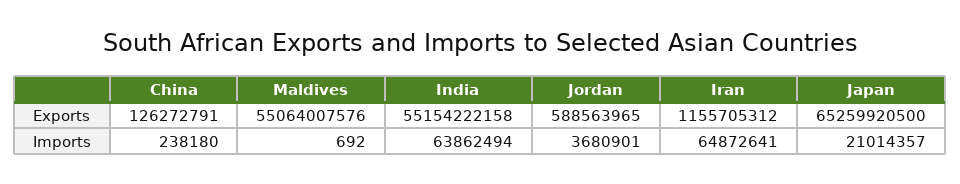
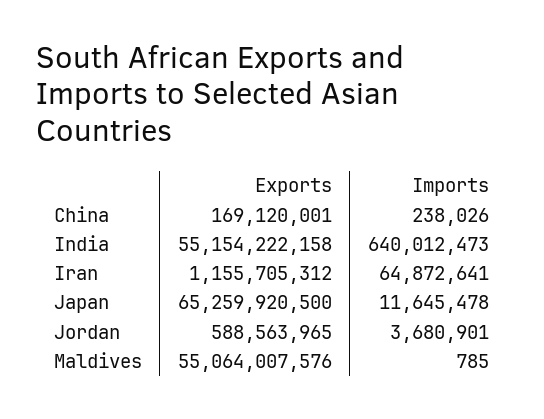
China, Exports: 126272791 -> 169120001
China, Imports: 238180 -> 238026
Maldives, Imports: 692 -> 785
India, Imports: 63862494 -> 640012473
Japan, Imports: 21014357 -> 11645478

